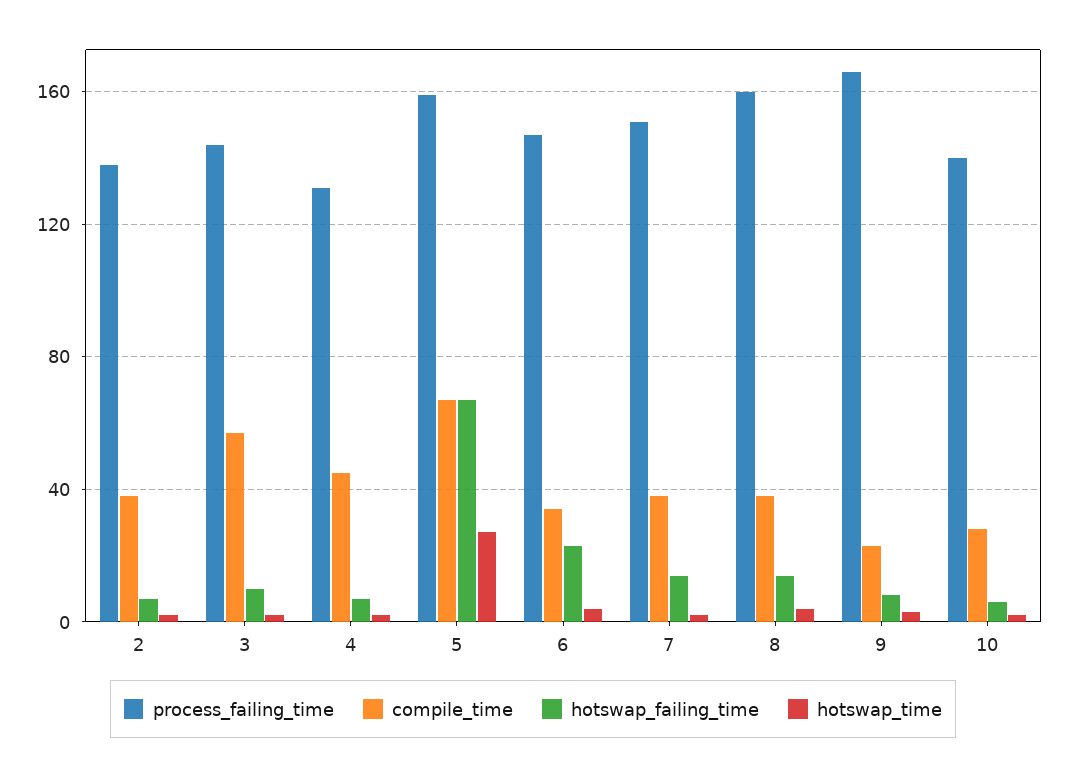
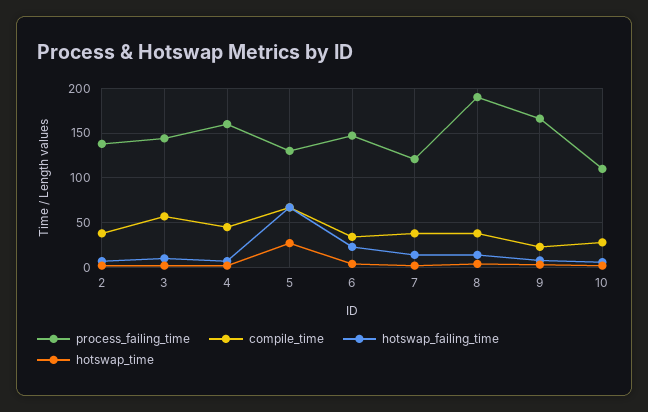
process_failing_time, 4: 130 -> 160
process_failing_time, 5: 160 -> 130
process_failing_time, 7: 150 -> 120
process_failing_time, 8: 160 -> 190
process_failing_time, 10: 140 -> 110

